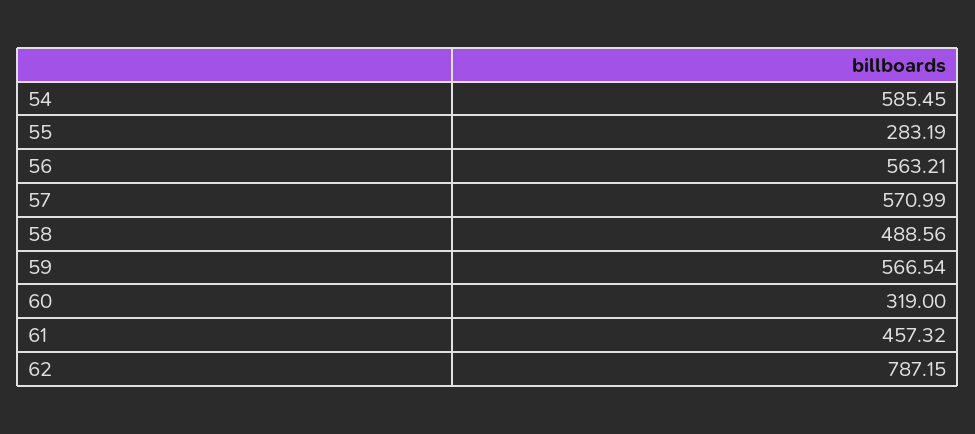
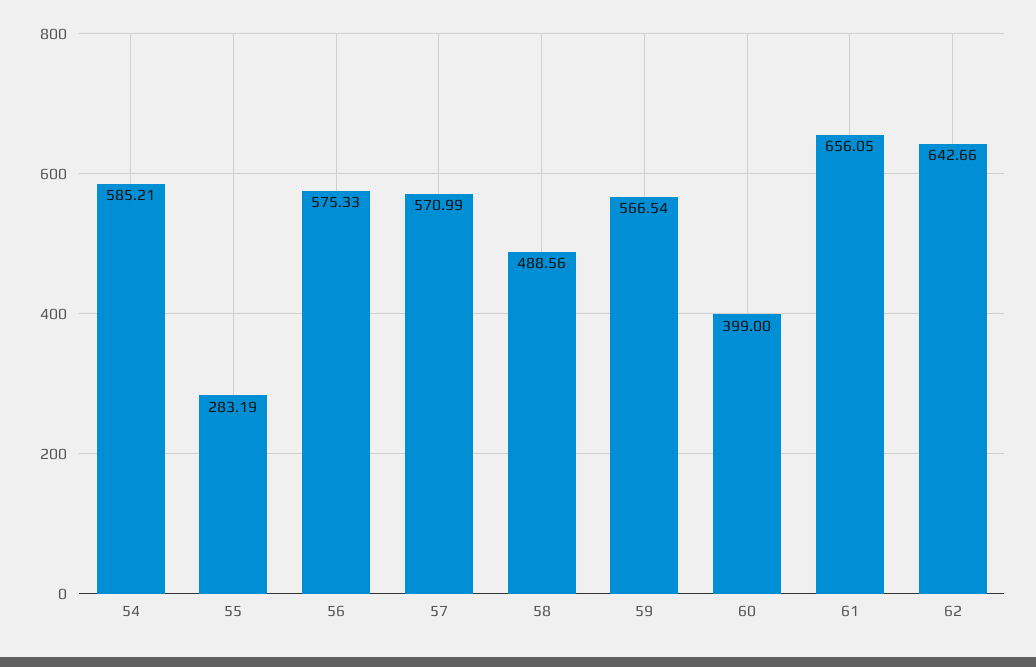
54: 585.45 -> 585.21
56: 563.21 -> 575.33
60: 319 -> 399
61: 457.32 -> 656.05
62: 787.15 -> 642.66

